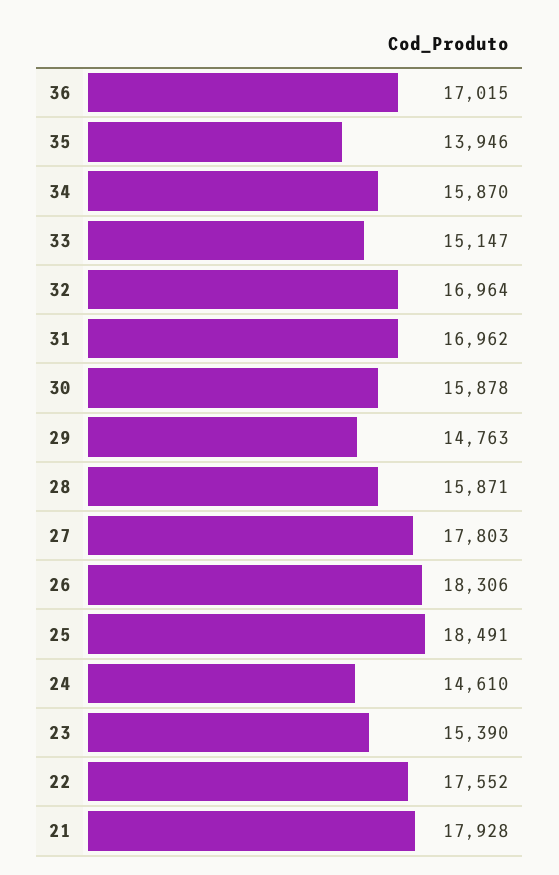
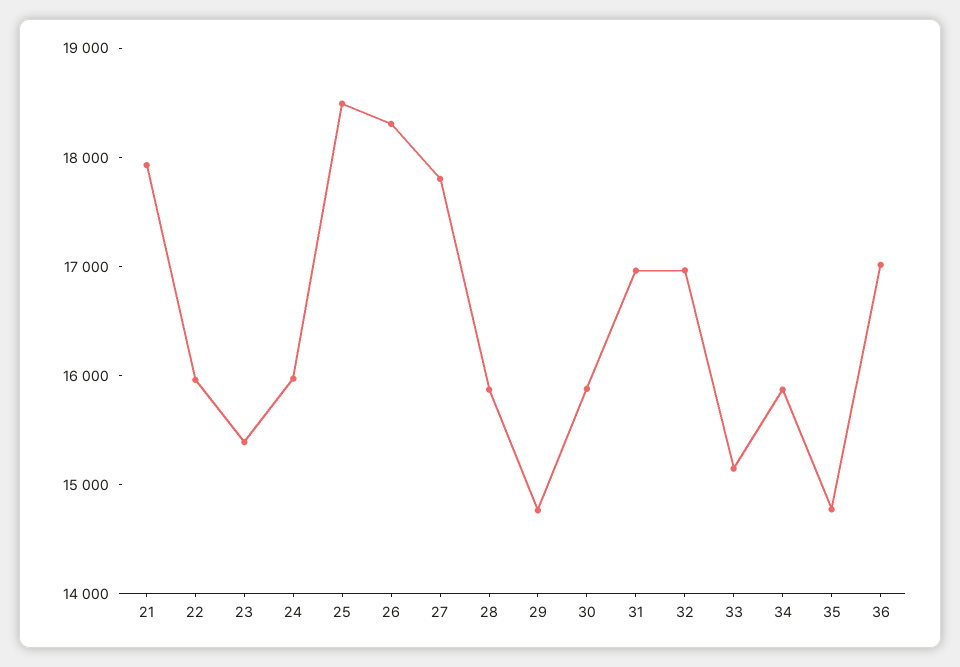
35: 13946 -> 14800
24: 14610 -> 16000
22: 17552 -> 16000

